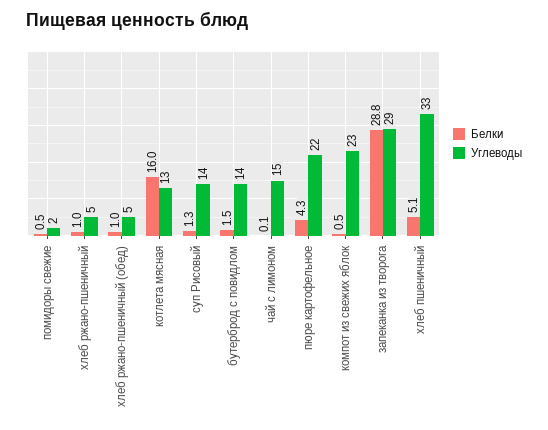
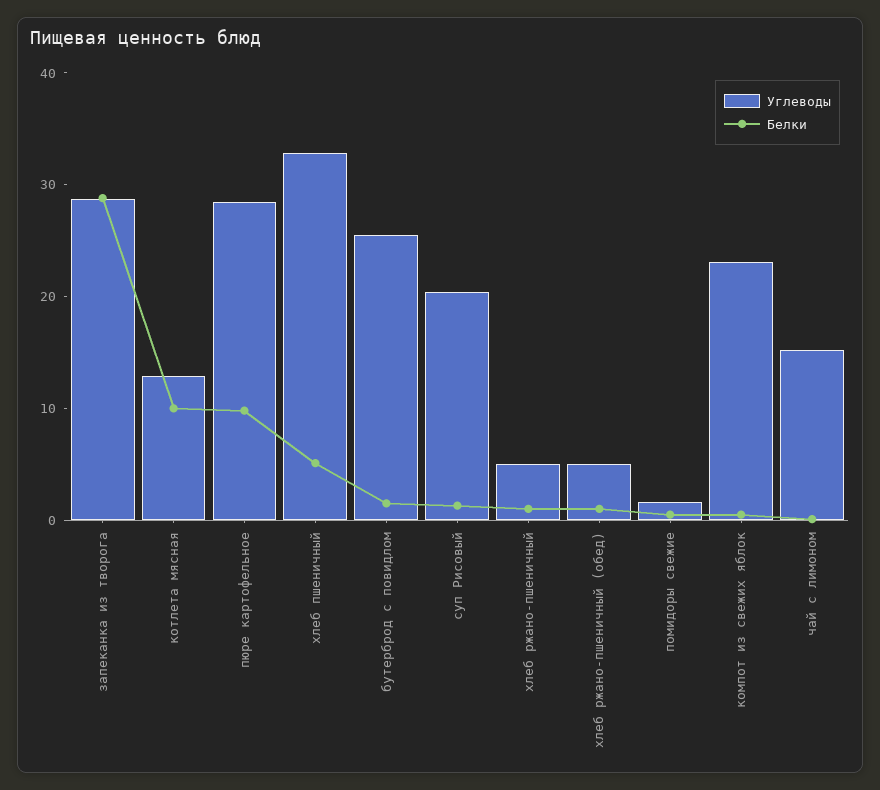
Белки, котлета мясная: 16 -> 10
Углеводы, суп Рисовый: 14 -> 20
Углеводы, бутерброд с повидлом: 14 -> 26
Белки, пюре картофельное: 4.3 -> 10
Углеводы, пюре картофельное: 22 -> 28

